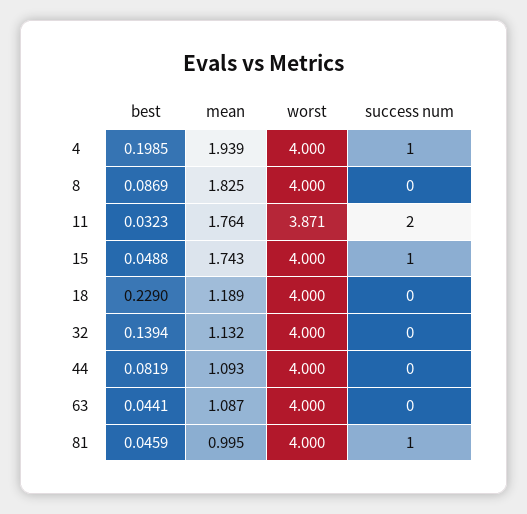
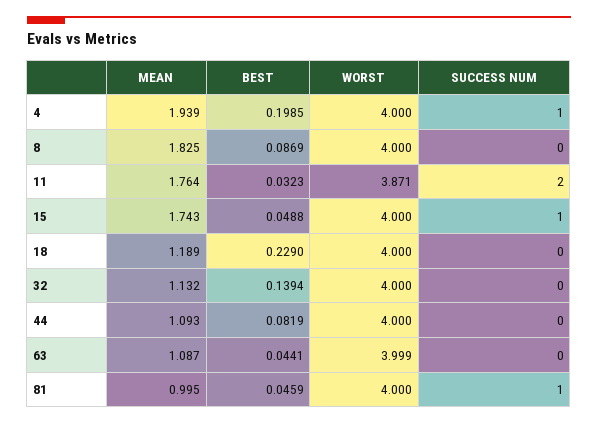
worst, 63: 4 -> 3.999

